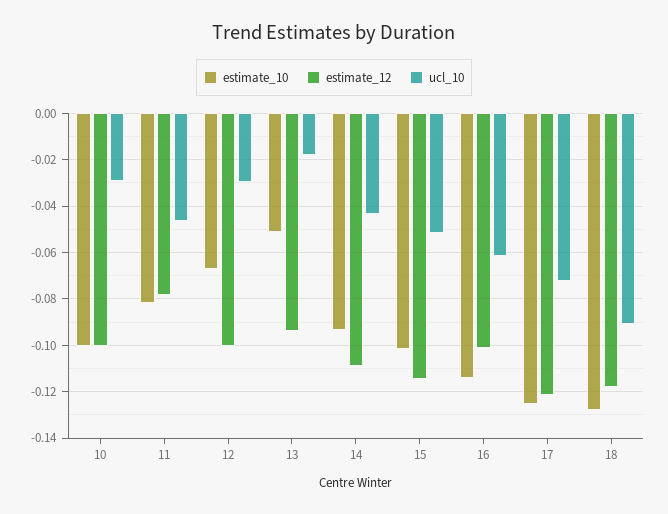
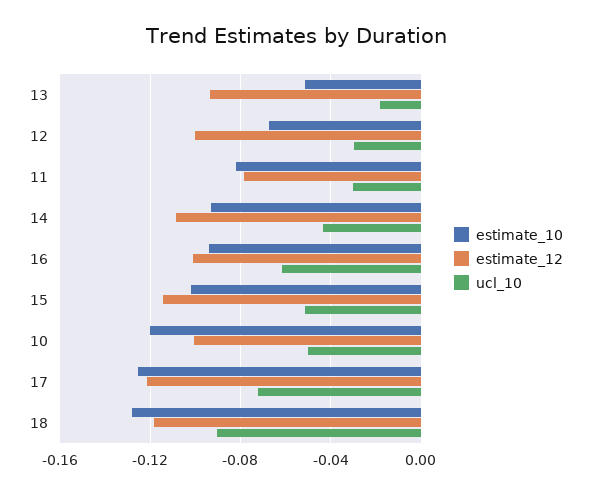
estimate_10, 10: -0.1 -> -0.12
ucl_10, 10: -0.03 -> -0.05
ucl_10, 11: -0.045 -> -0.03
estimate_10, 16: -0.115 -> -0.095

